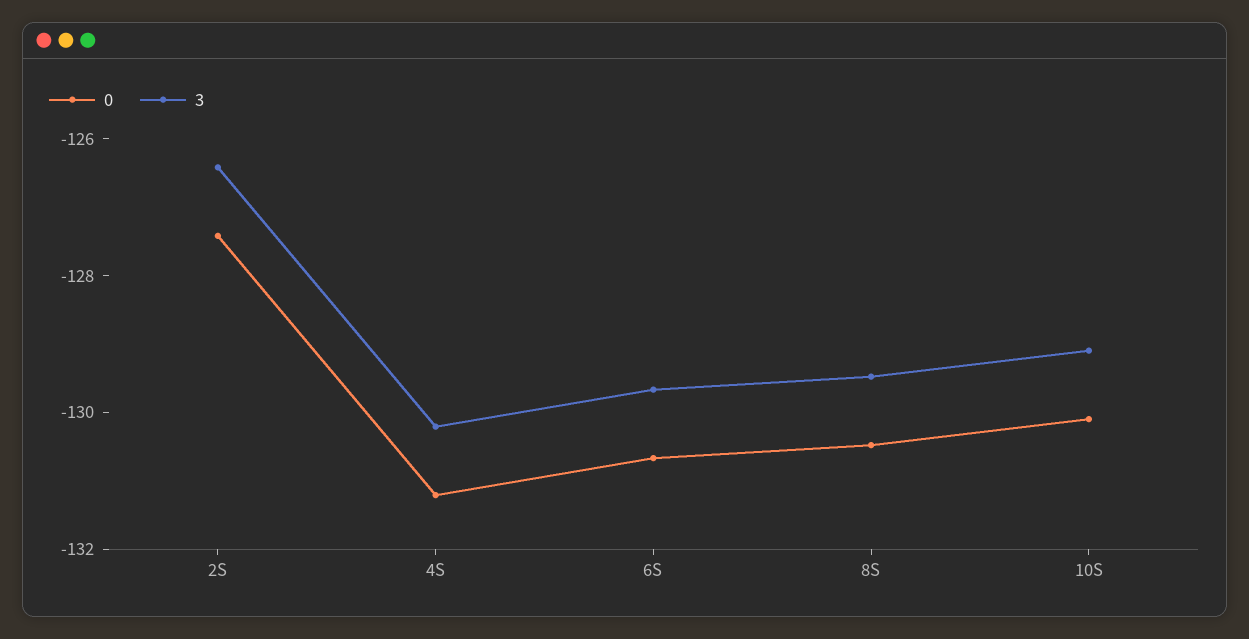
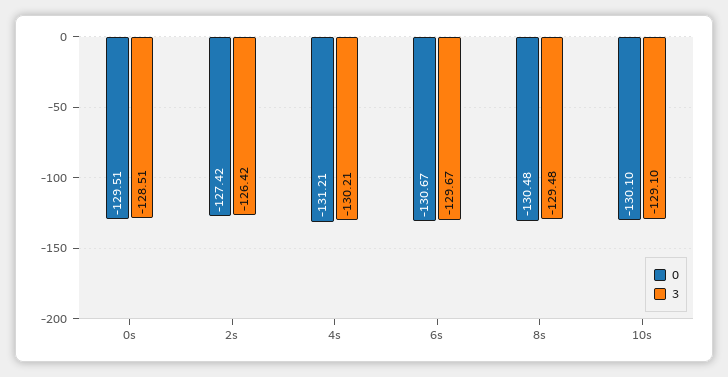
0, 0s: none -> -129.51
3, 0s: none -> -128.51

